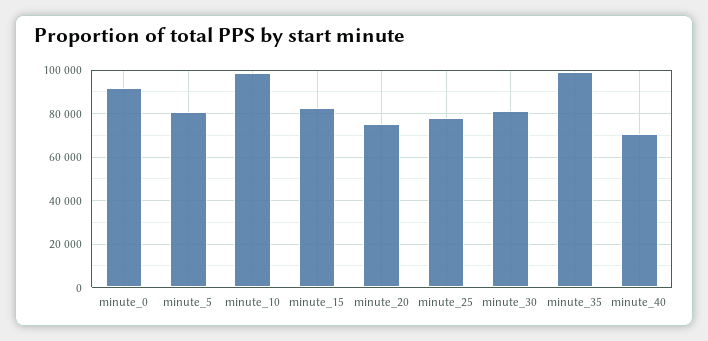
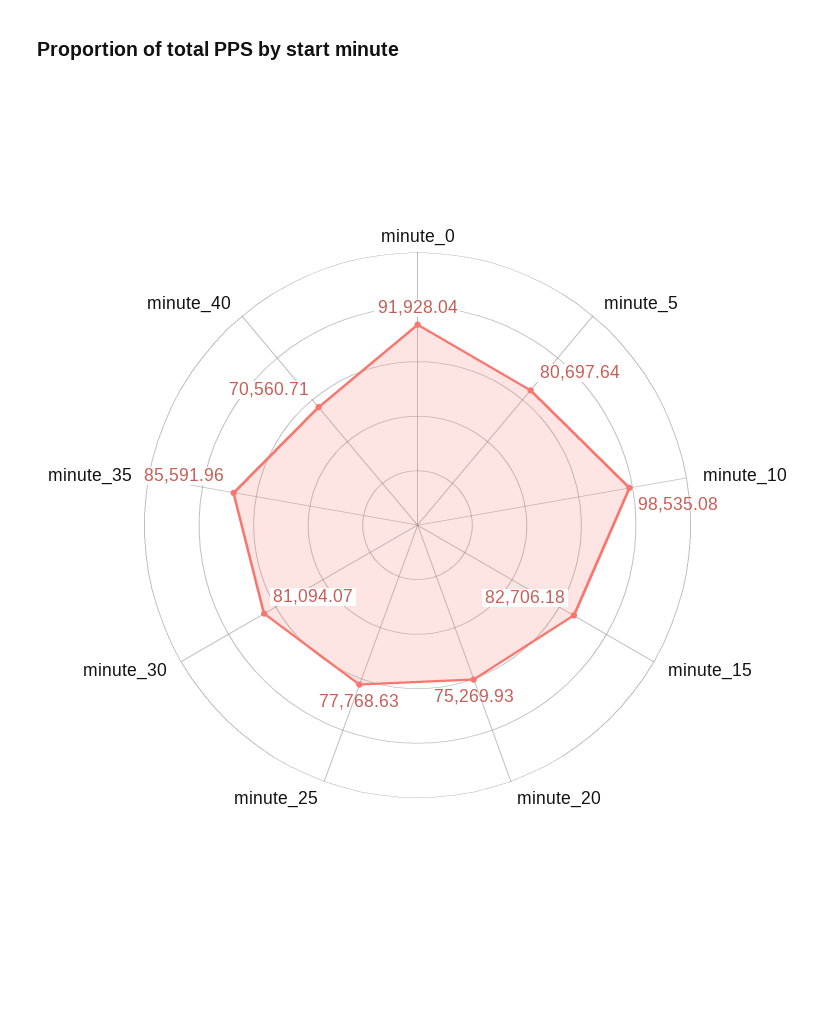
minute_35: 100000 -> 85591.96

